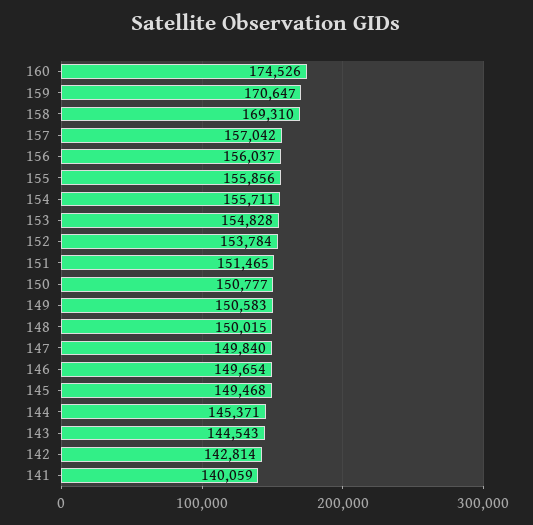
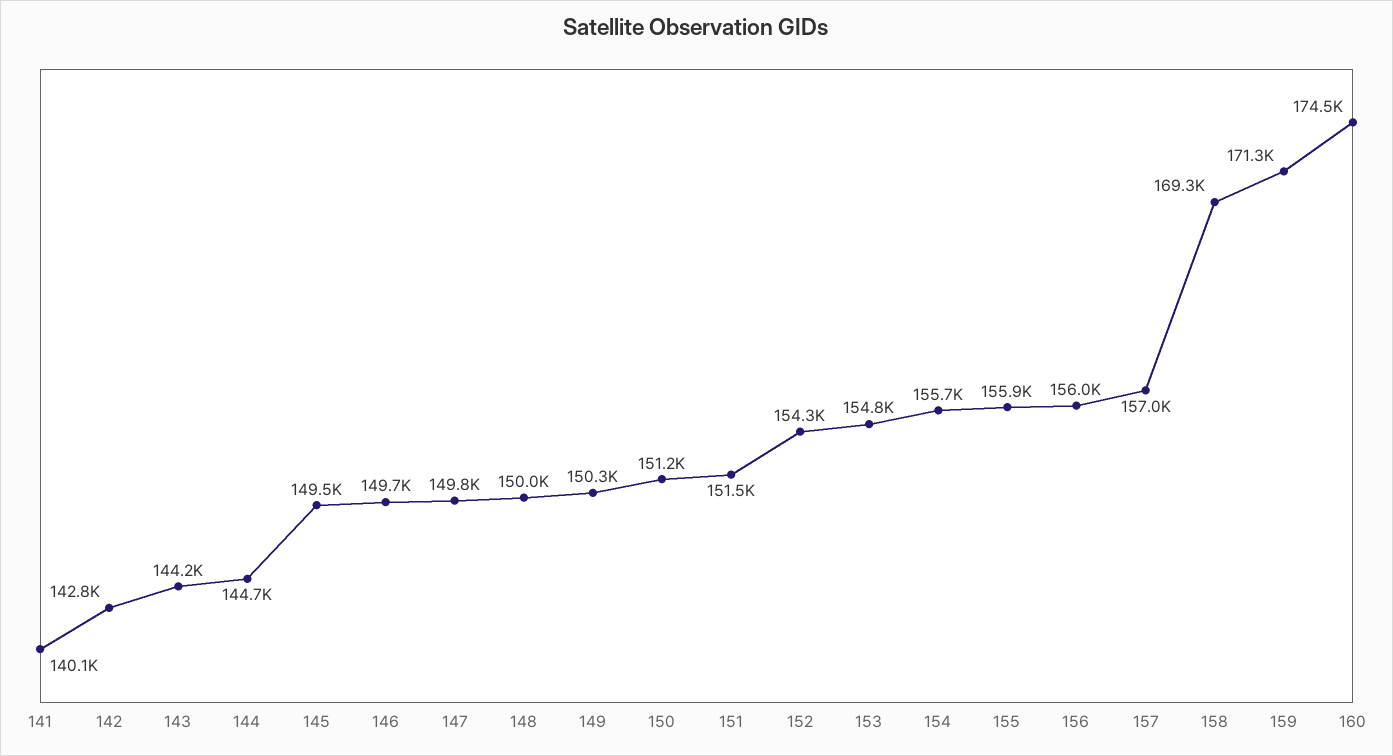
159: 170647 -> 171300
152: 153784 -> 154300
150: 150777 -> 151200
149: 150583 -> 150300
144: 145371 -> 144700
143: 144543 -> 144200

